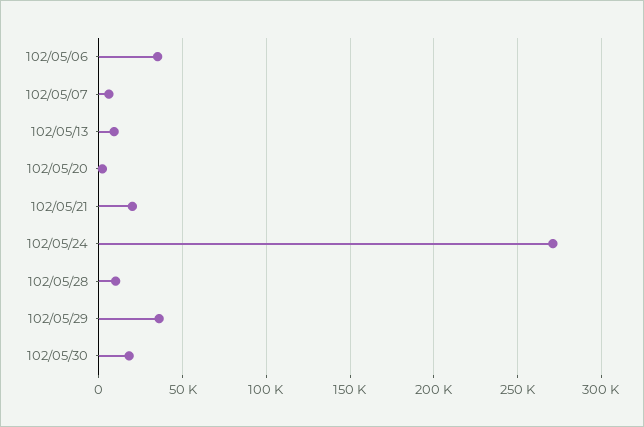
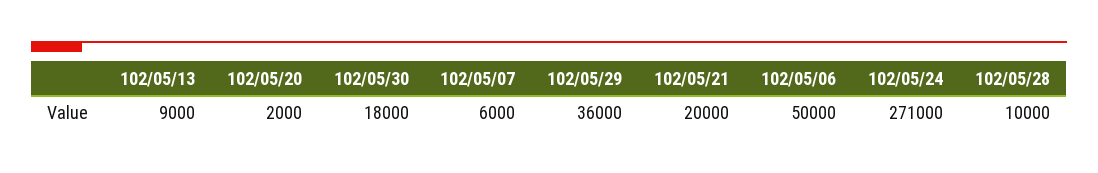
102/05/06: 35000 -> 50000

